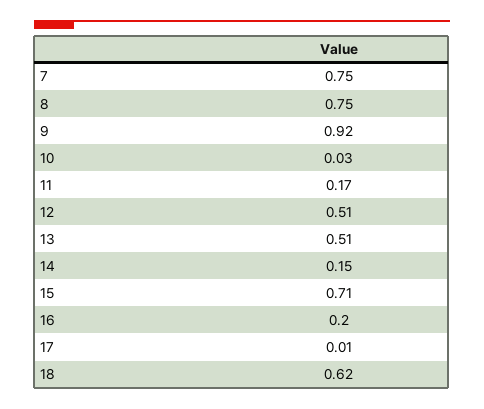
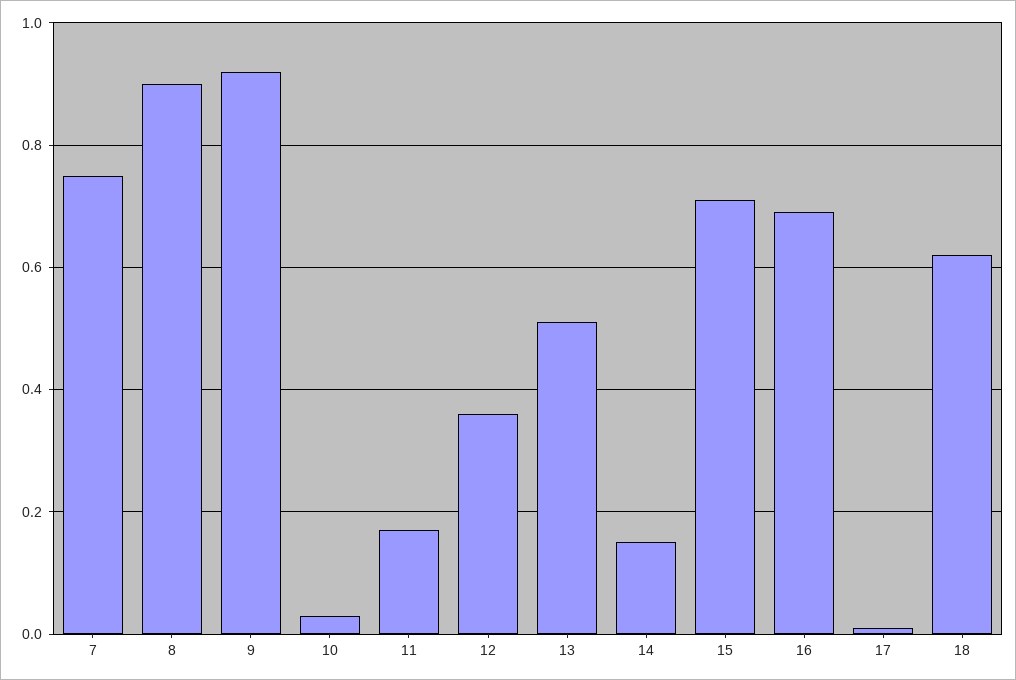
8: 0.75 -> 0.9
12: 0.51 -> 0.35
16: 0.2 -> 0.7

